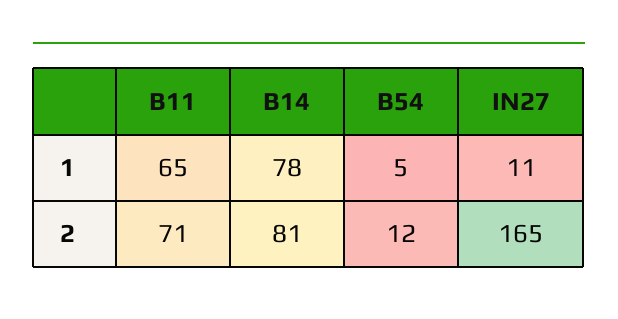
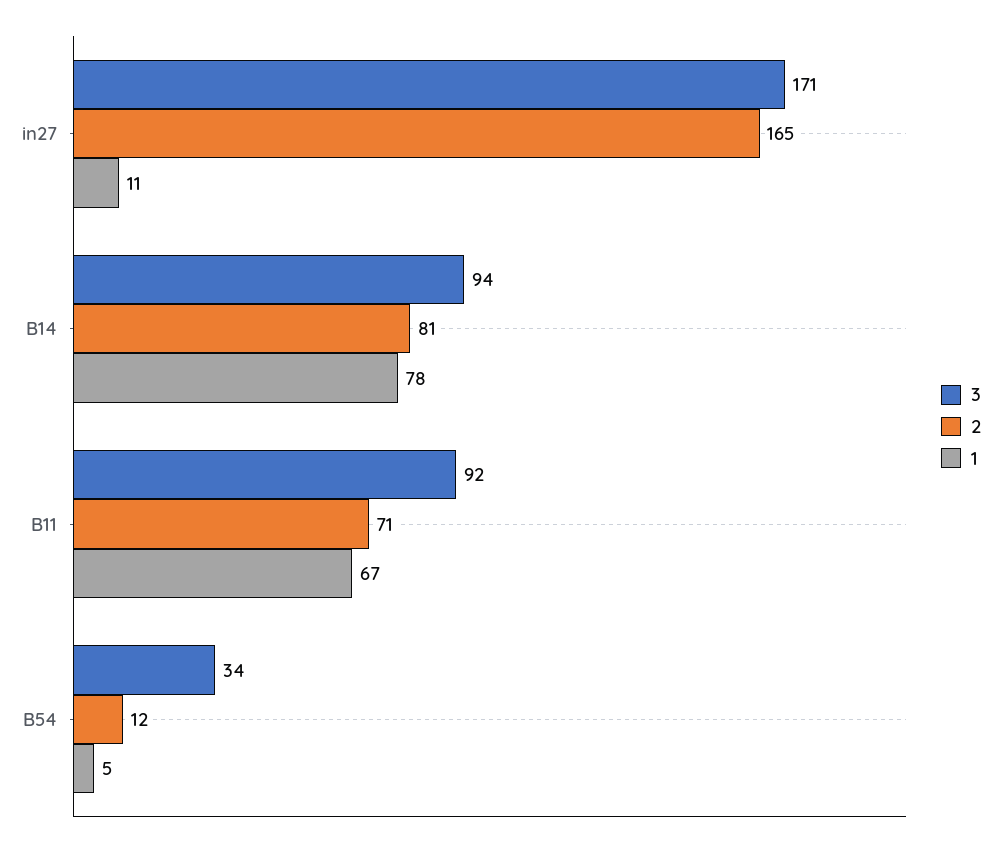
1, B11: 65 -> 67
3, IN27: none -> 171
3, B14: none -> 94
3, B11: none -> 92
3, B54: none -> 34

